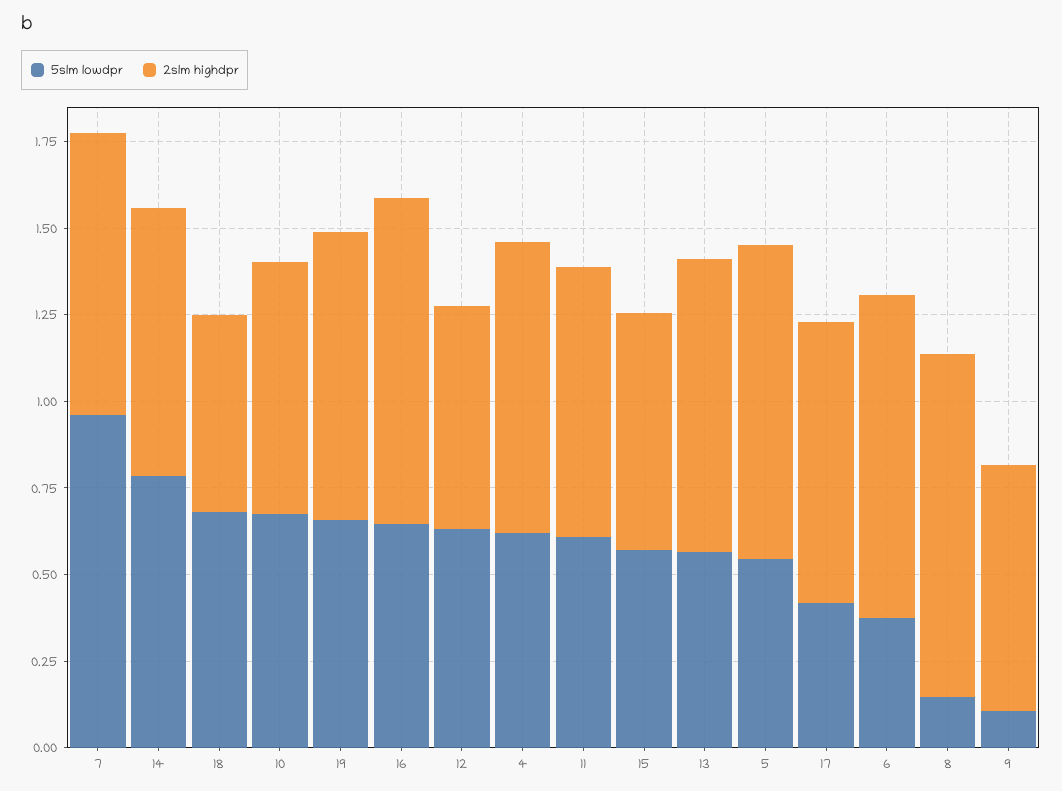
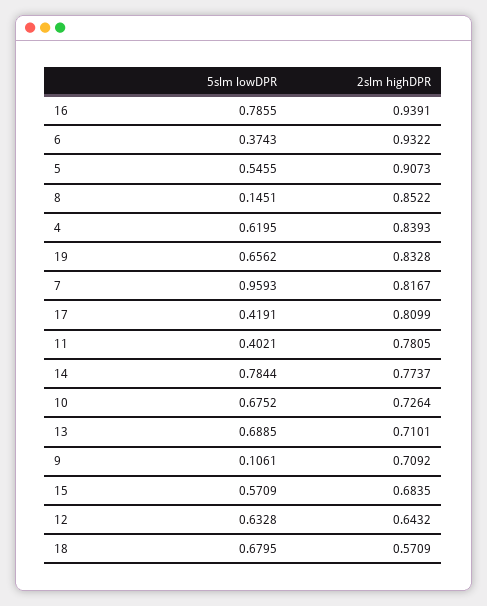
5slm lowdpr, 16: 0.65 -> 0.7855
5slm lowdpr, 11: 0.6 -> 0.4021
5slm lowdpr, 13: 0.55 -> 0.6885
2slm highdpr, 13: 0.85 -> 0.7101
2slm highdpr, 8: 1 -> 0.8522

